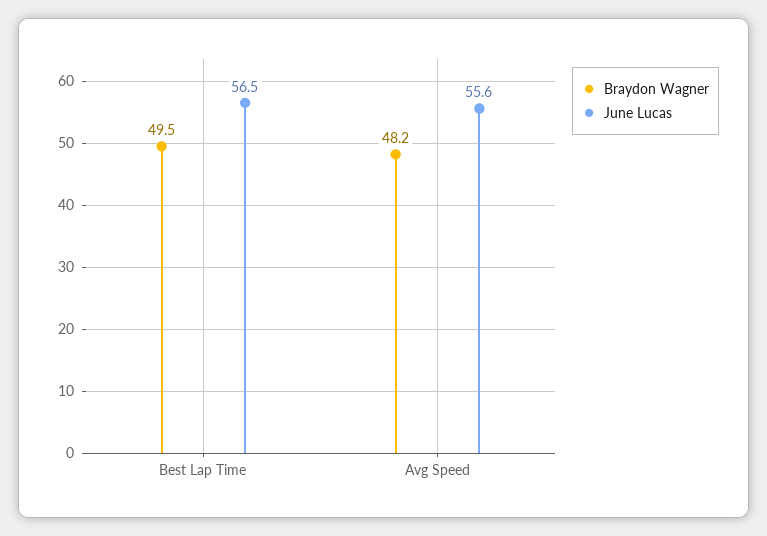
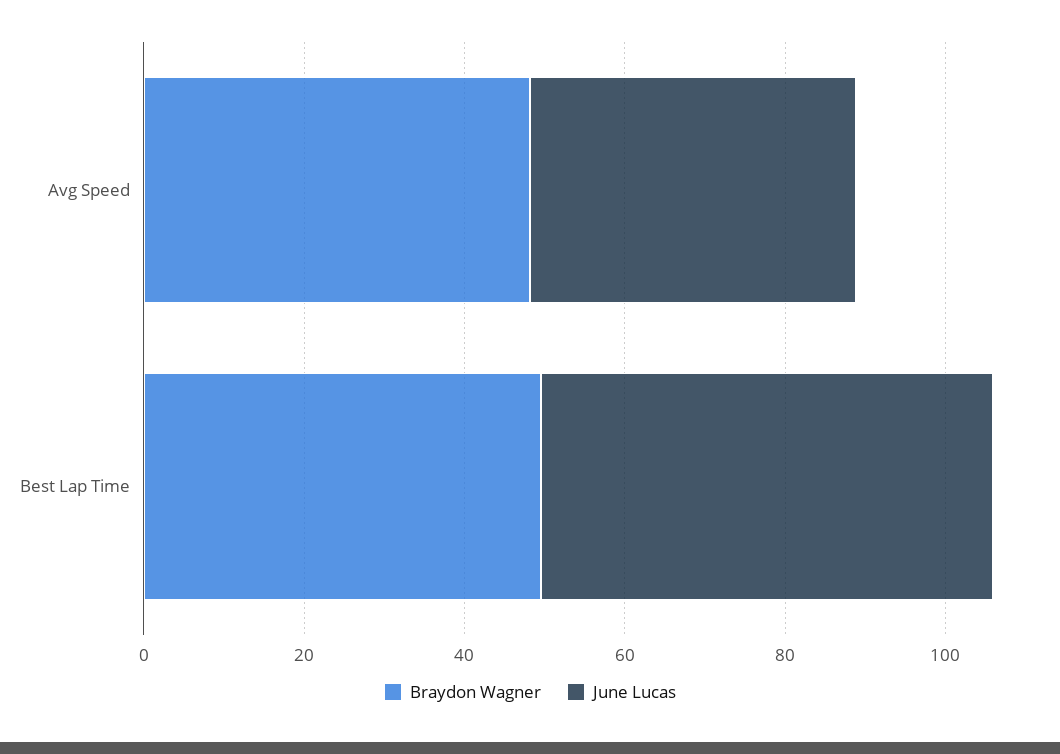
June Lucas, Avg Speed: 55.6 -> 40

